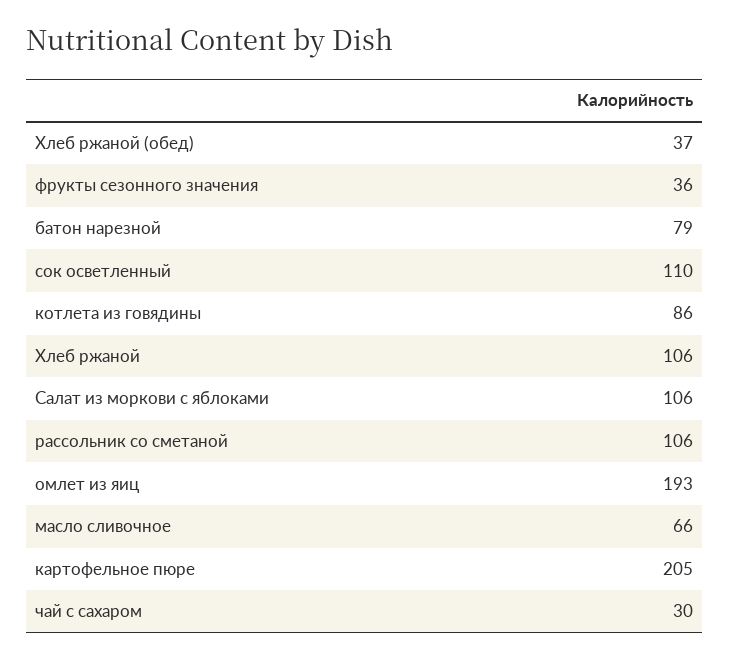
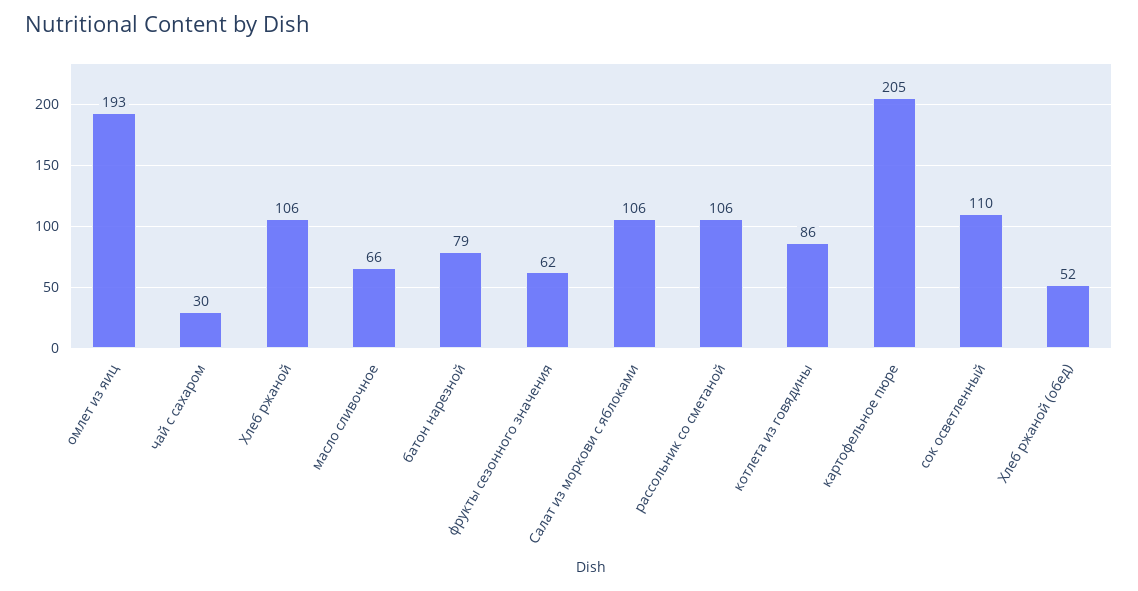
Хлеб ржаной (обед): 37 -> 52
фрукты сезонного значения: 36 -> 62

